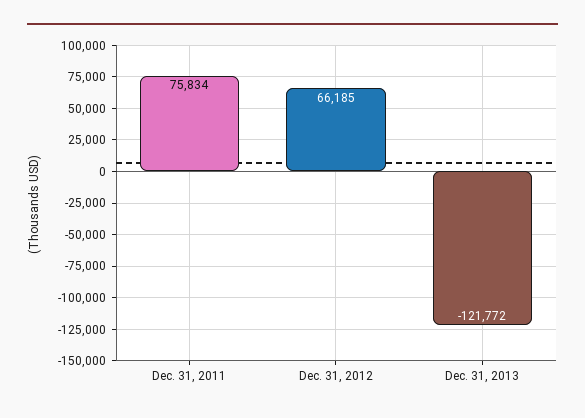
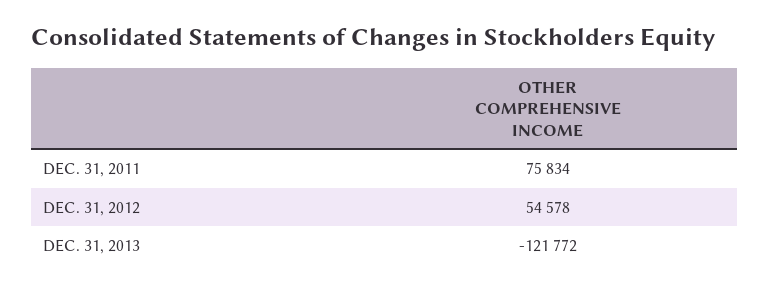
Dec. 31, 2012: 66185 -> 54578

